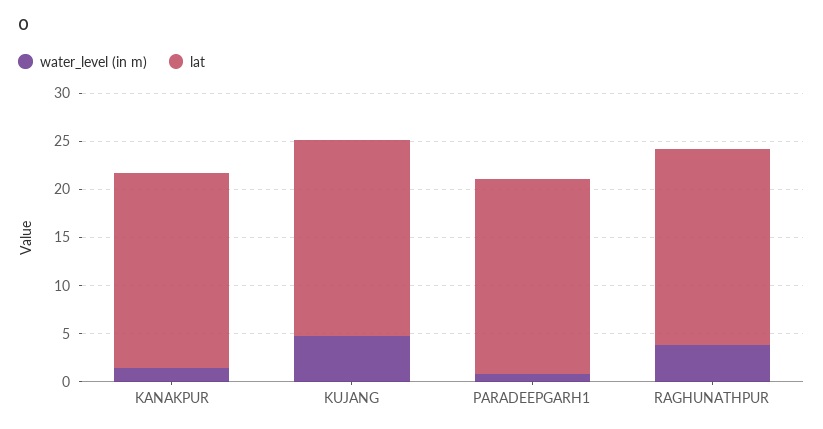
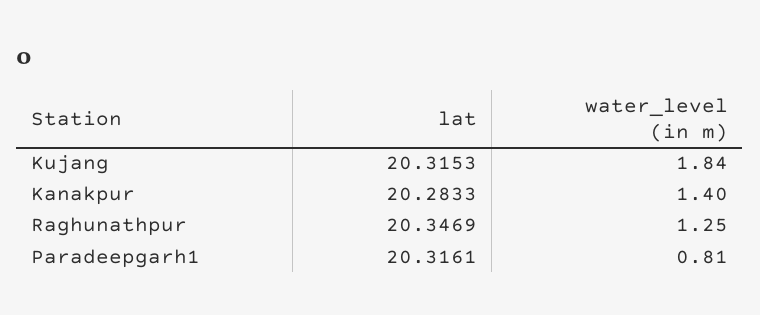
water_level (in m), KUJANG: 5 -> 1.84
water_level (in m), RAGHUNATHPUR: 4 -> 1.25

